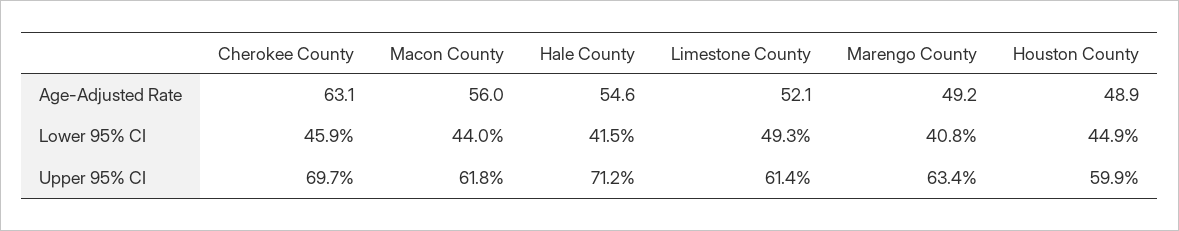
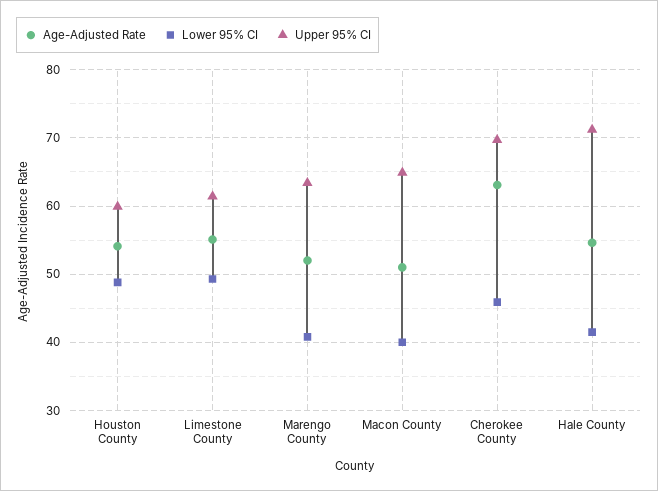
Age-Adjusted Rate, Macon County: 56 -> 51
Age-Adjusted Rate, Limestone County: 52.1 -> 55
Age-Adjusted Rate, Marengo County: 49.2 -> 52
Age-Adjusted Rate, Houston County: 48.9 -> 54
Lower 95% CI, Macon County: 44 -> 40
Lower 95% CI, Houston County: 44.9 -> 49
Upper 95% CI, Macon County: 61.8 -> 65

